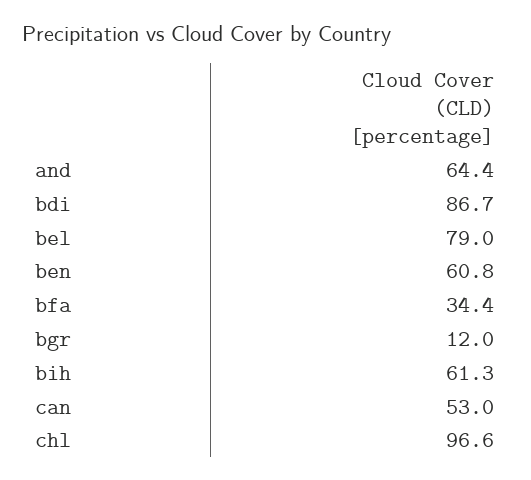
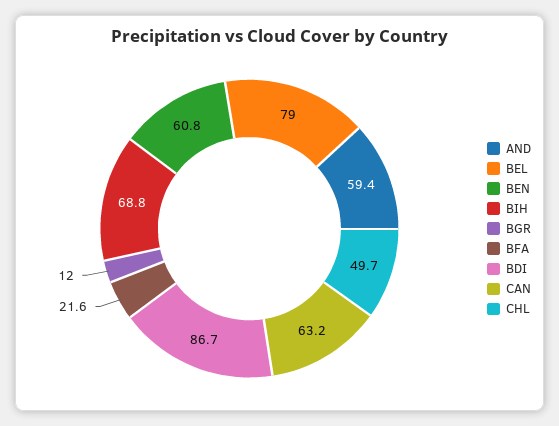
and: 64.4 -> 59.4
bfa: 34.4 -> 21.6
bih: 61.3 -> 68.8
can: 53 -> 63.2
chl: 96.6 -> 49.7

